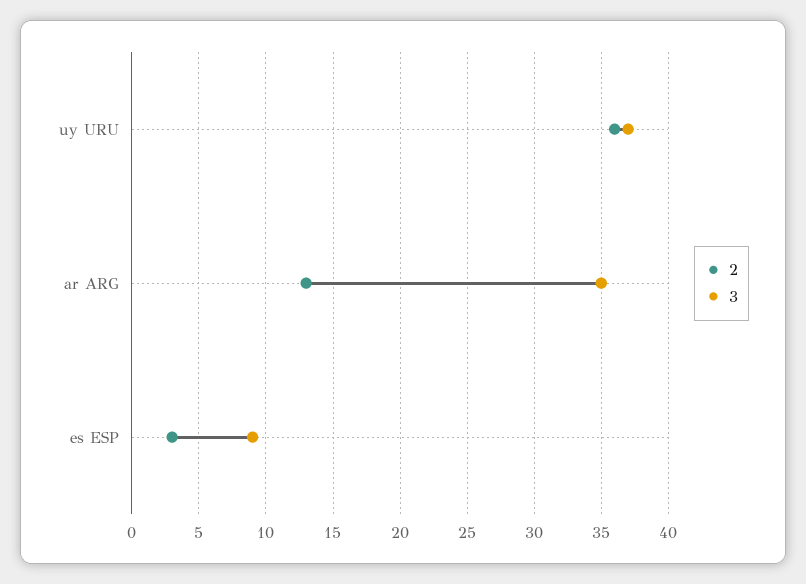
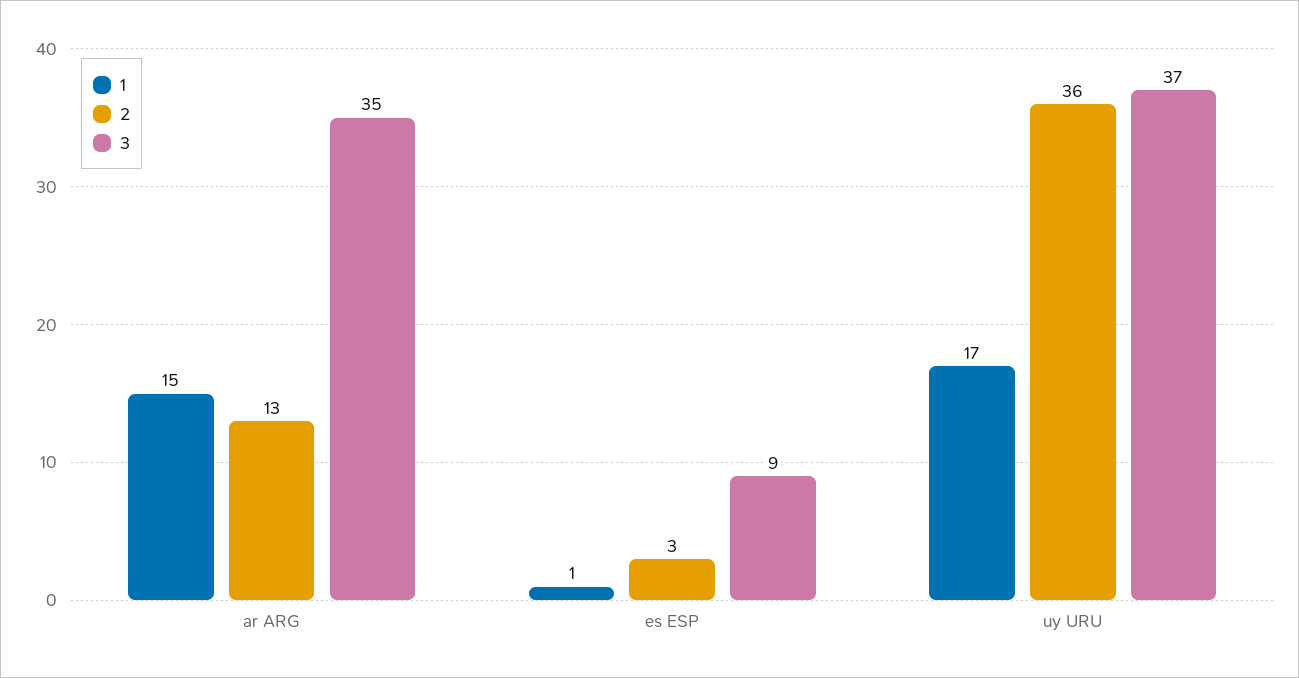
1, ar ARG: none -> 15
1, es ESP: none -> 1
1, uy URU: none -> 17

